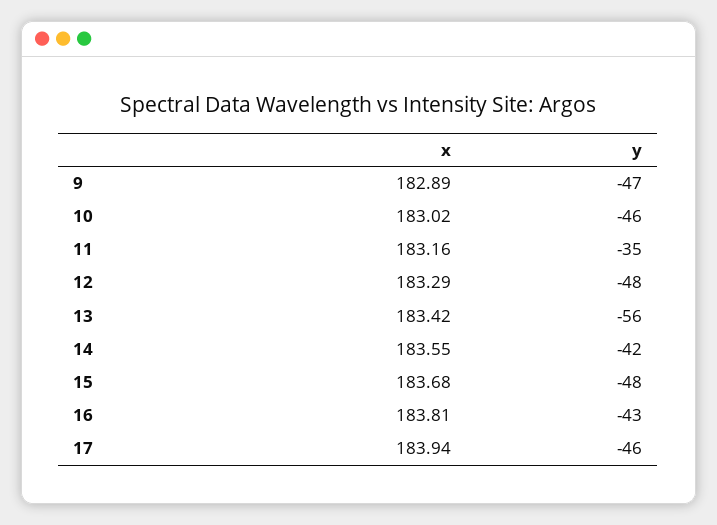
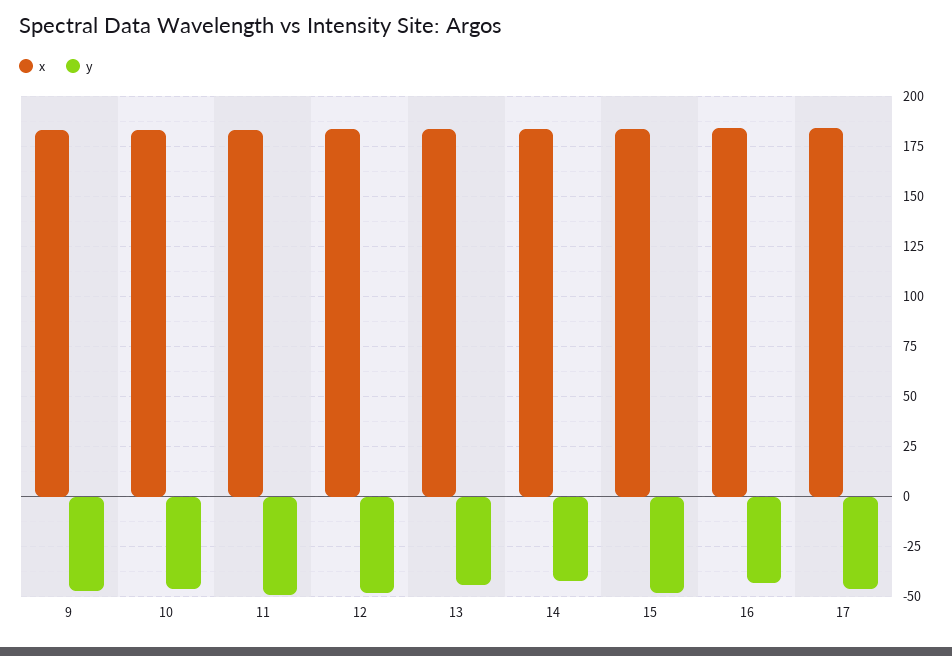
y, 11: -35 -> -50
y, 13: -56 -> -45

